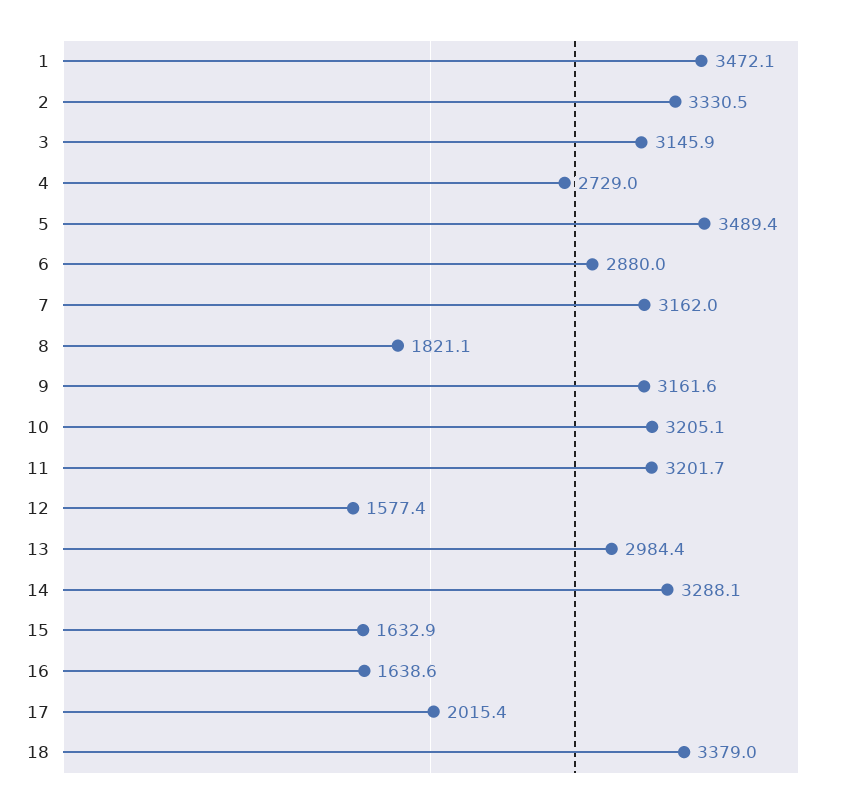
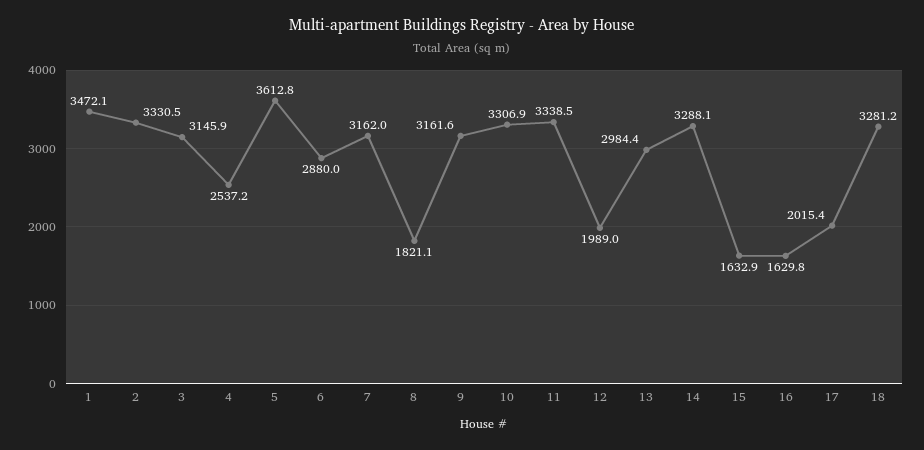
4: 2729 -> 2537.2
5: 3489.4 -> 3612.8
10: 3205.1 -> 3306.9
11: 3201.7 -> 3338.5
12: 1577.4 -> 1989
16: 1638.6 -> 1629.8
18: 3379 -> 3281.2

